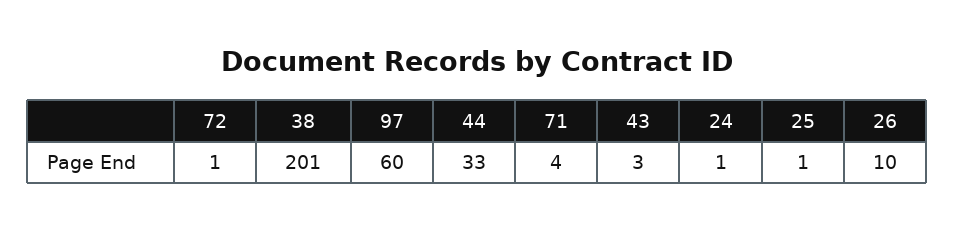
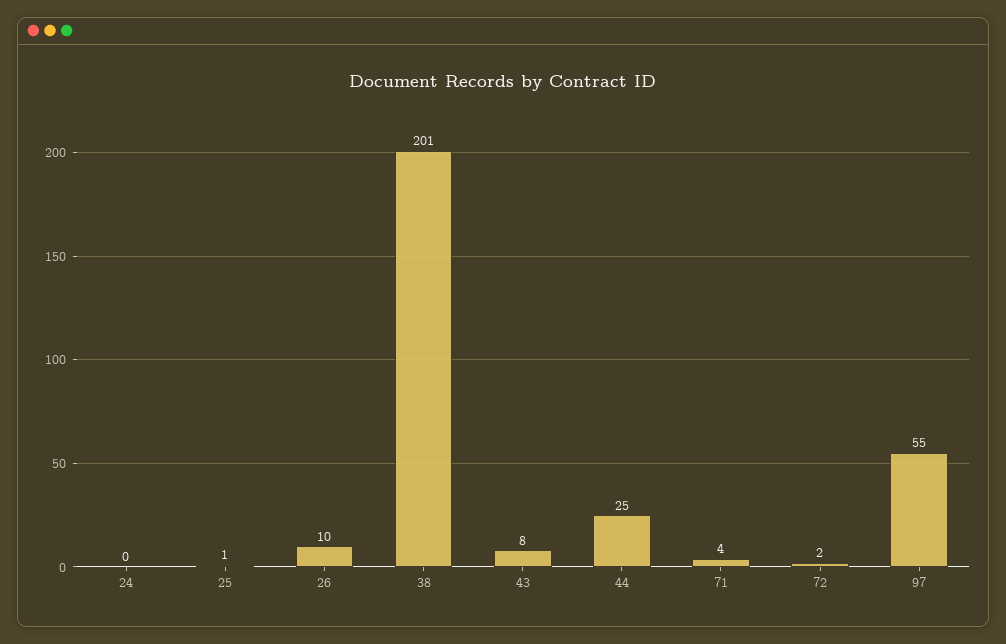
72: 1 -> 2
97: 60 -> 55
44: 33 -> 25
43: 3 -> 8
24: 1 -> 0

